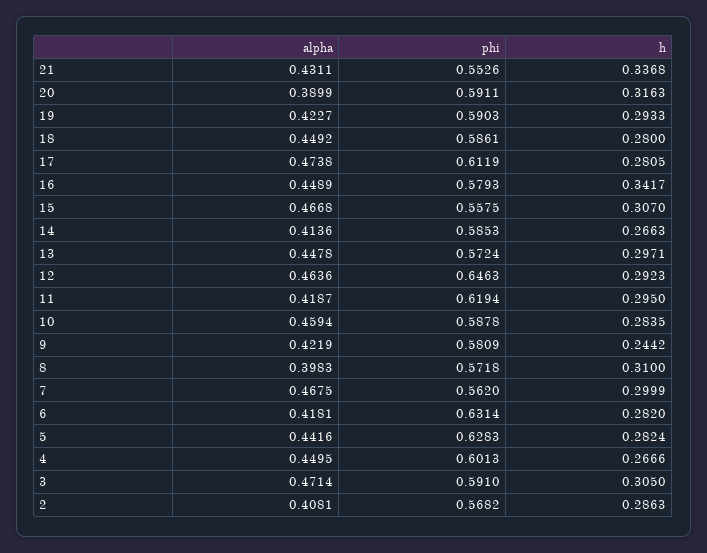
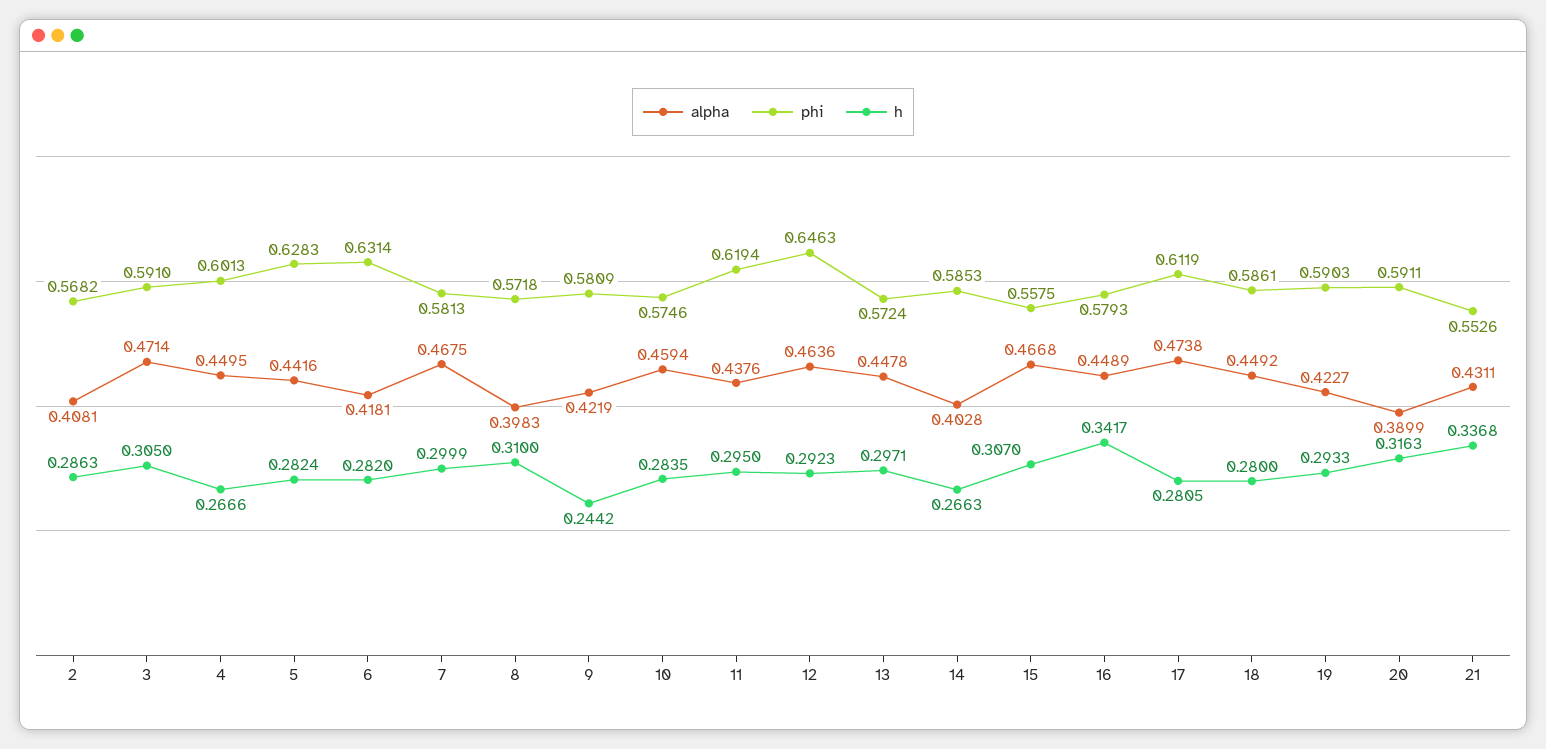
alpha, 14: 0.4136 -> 0.4028
alpha, 11: 0.4187 -> 0.4376
phi, 10: 0.5878 -> 0.5746
phi, 7: 0.562 -> 0.5813

